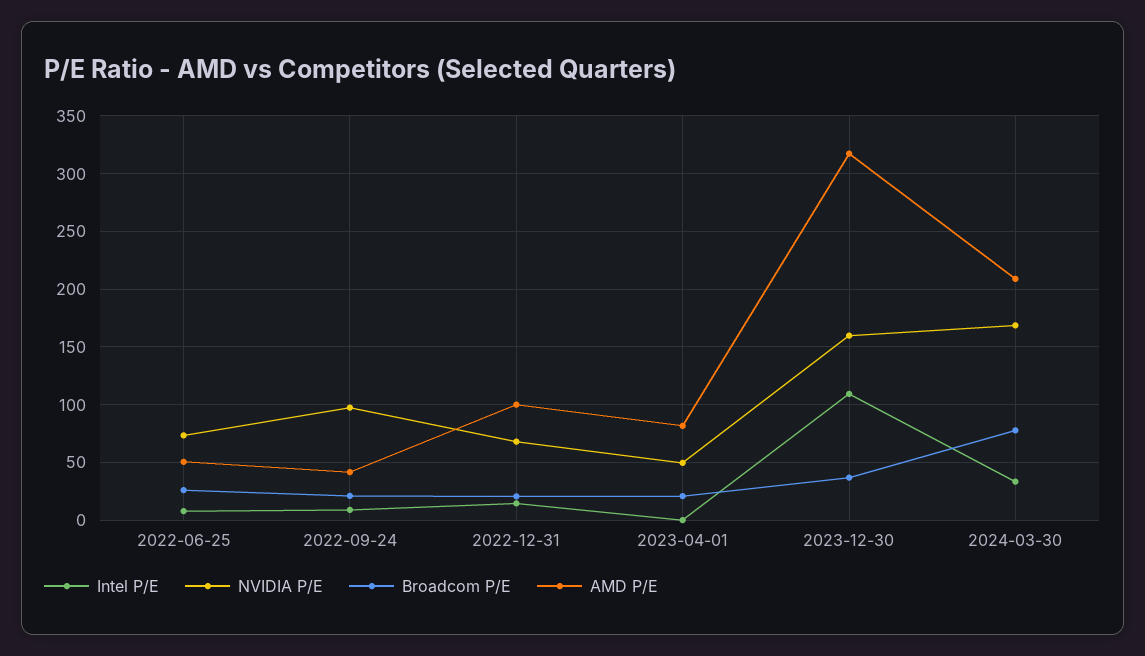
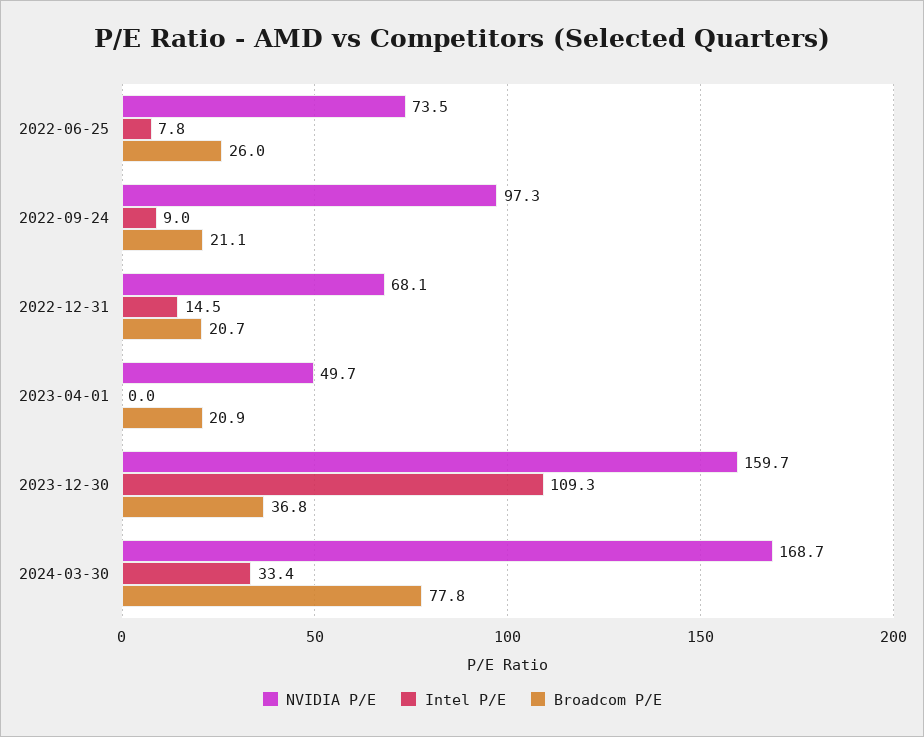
AMD P/E, 2022-06-25: 50 -> none
AMD P/E, 2022-09-24: 40 -> none
AMD P/E, 2022-12-31: 100 -> none
AMD P/E, 2023-04-01: 80 -> none
AMD P/E, 2023-12-30: 320 -> none
AMD P/E, 2024-03-30: 210 -> none

